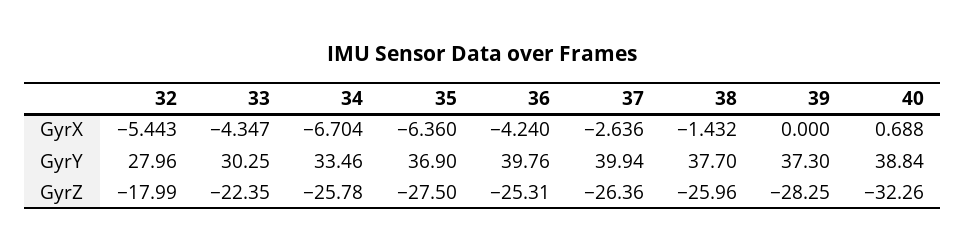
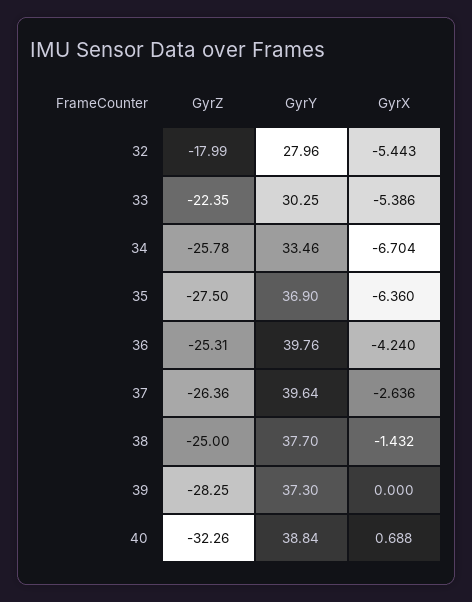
33, GyrX: -4.347 -> -5.386
37, GyrY: 39.94 -> 39.64
38, GyrZ: -25.96 -> -25

